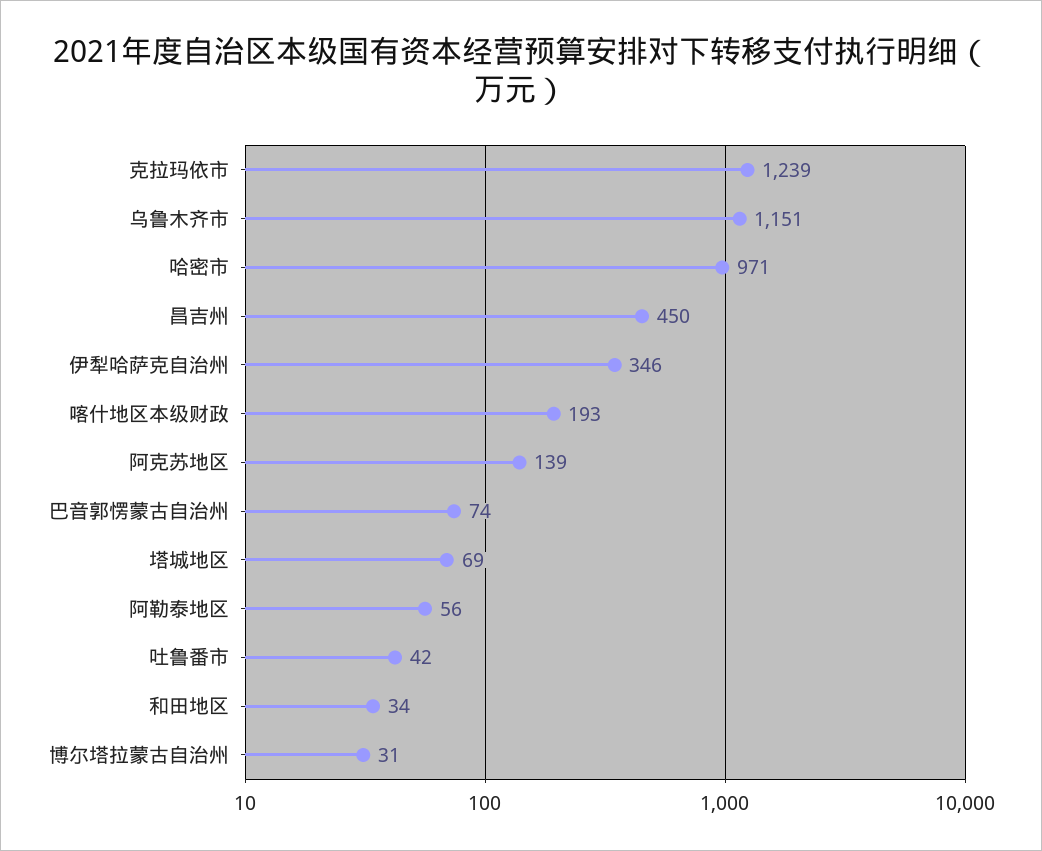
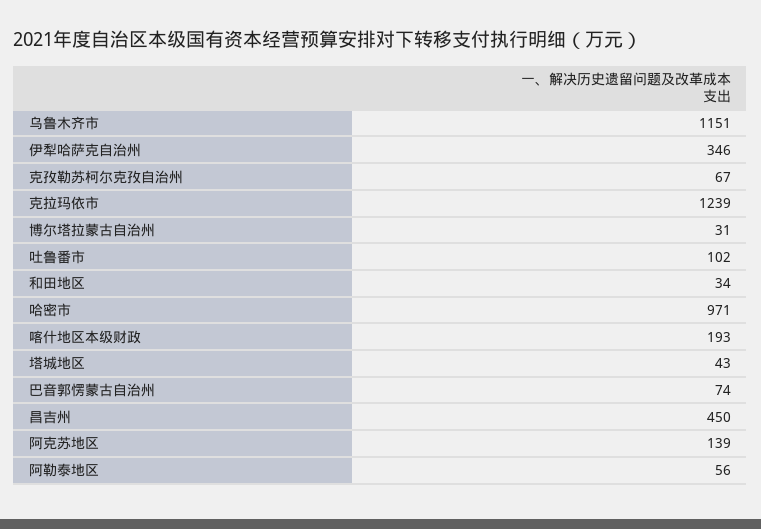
塔城地区: 69 -> 43
吐鲁番市: 42 -> 102
克孜勒苏柯尔克孜自治州: none -> 67

